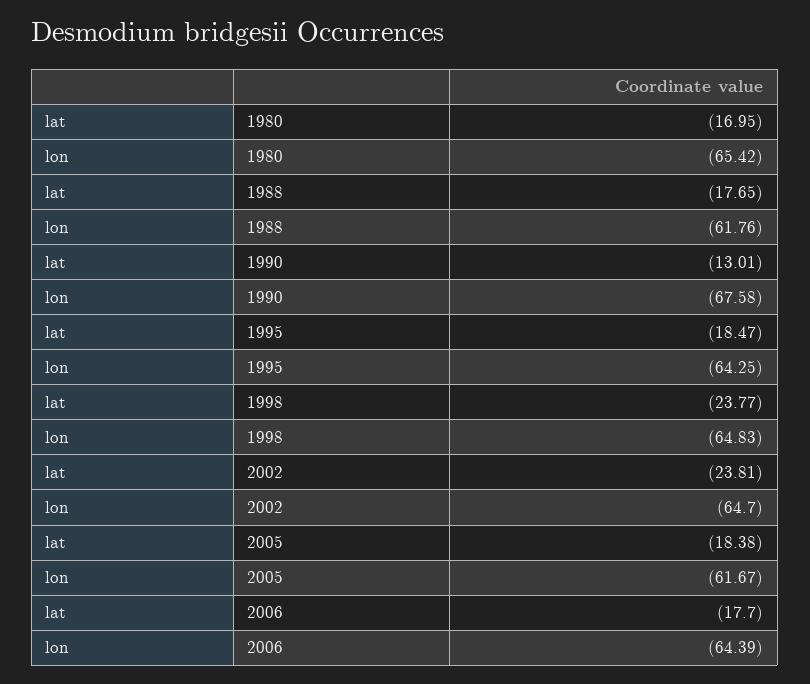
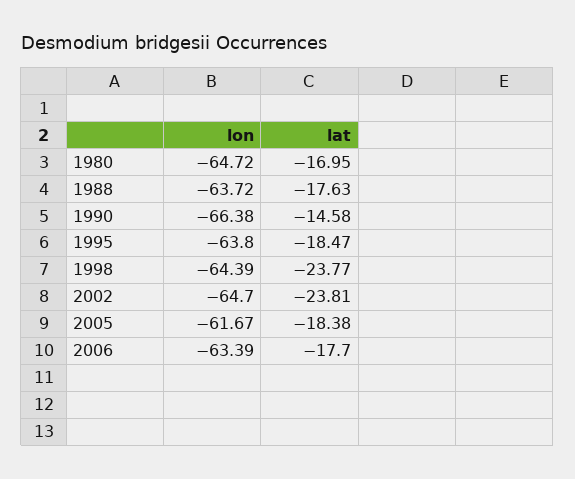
lon, 1980: -65.42 -> -64.72
lat, 1988: -17.65 -> -17.63
lon, 1988: -61.76 -> -63.72
lat, 1990: -13.01 -> -14.58
lon, 1990: -67.58 -> -66.38
lon, 1995: -64.25 -> -63.8
lon, 1998: -64.83 -> -64.39
lon, 2006: -64.39 -> -63.39

